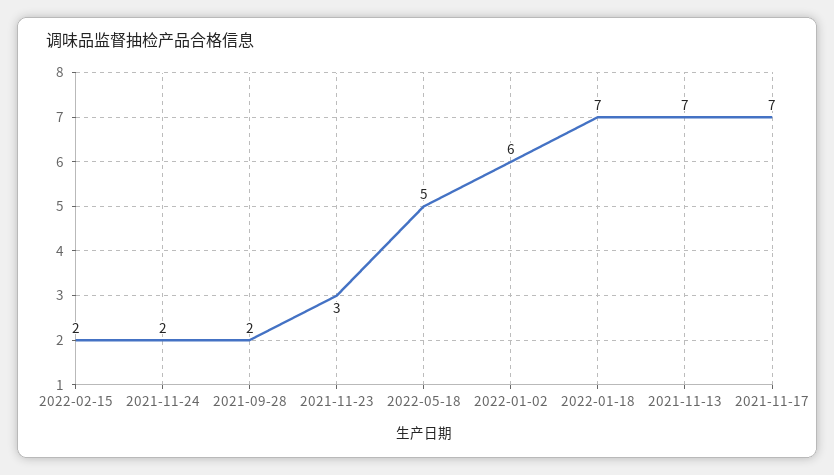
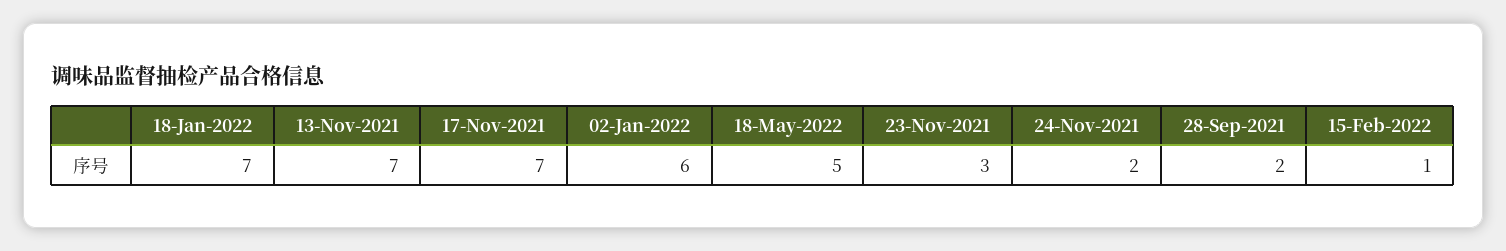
2022-02-15: 2 -> 1

